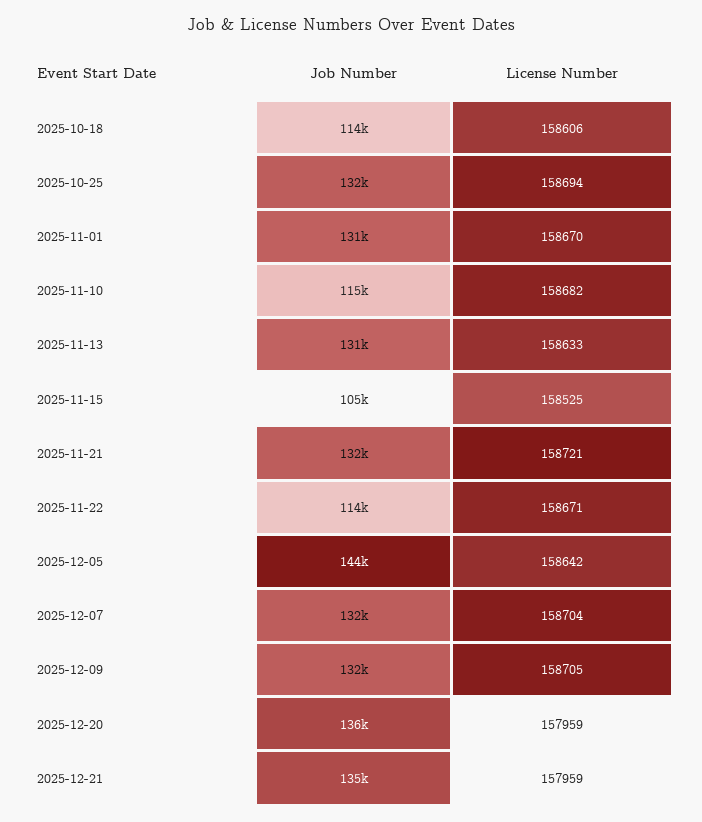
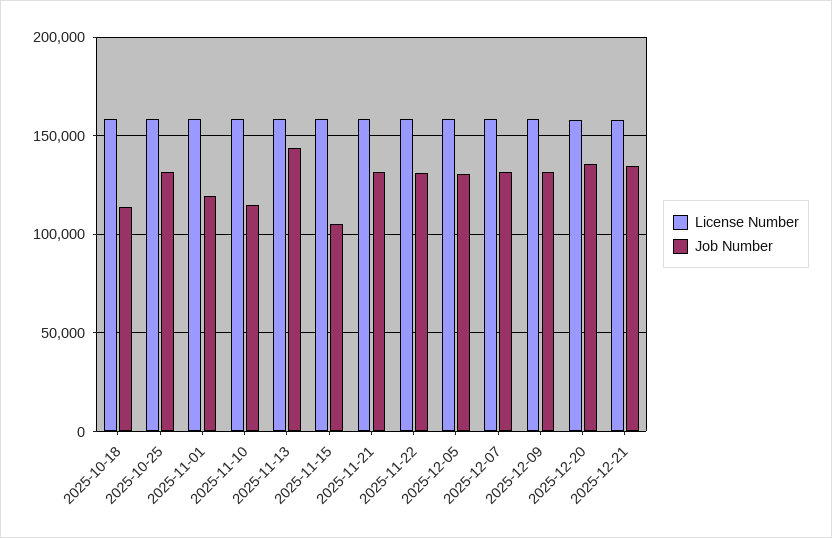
Job Number, 2025-11-01: 131000 -> 120000
Job Number, 2025-11-13: 131000 -> 145000
Job Number, 2025-11-22: 114000 -> 130000
Job Number, 2025-12-05: 144000 -> 130000

